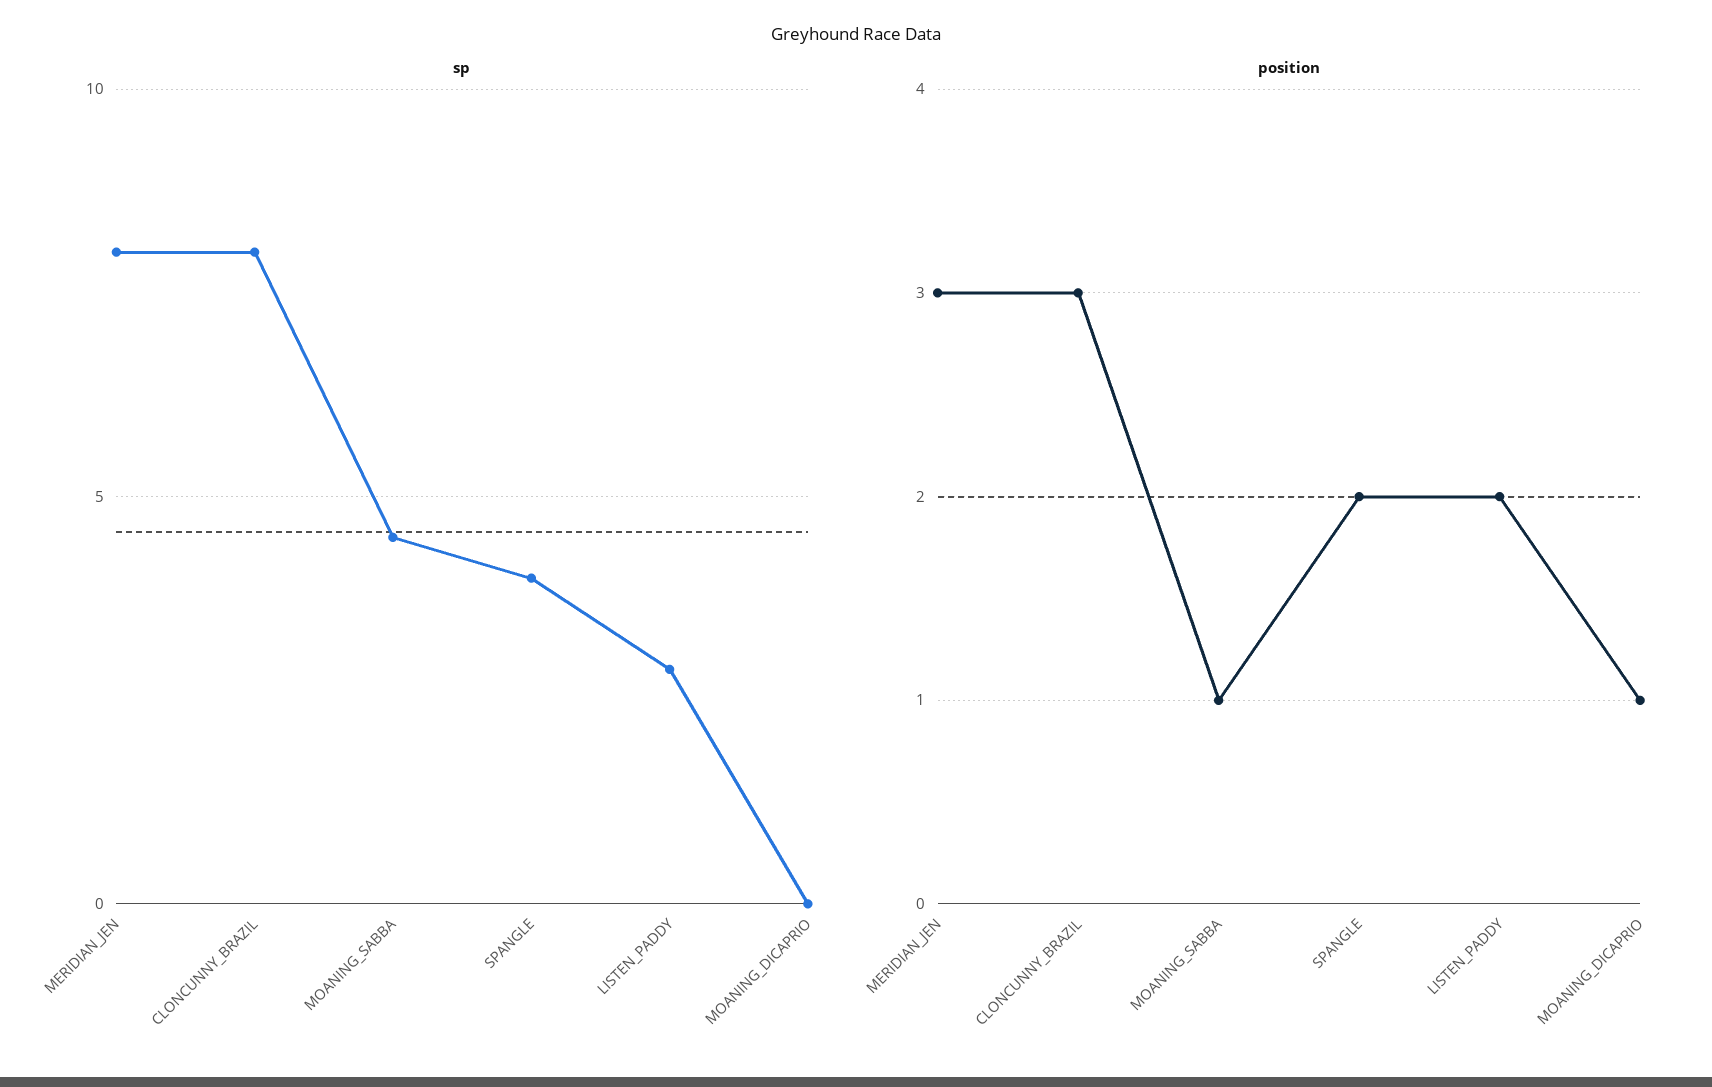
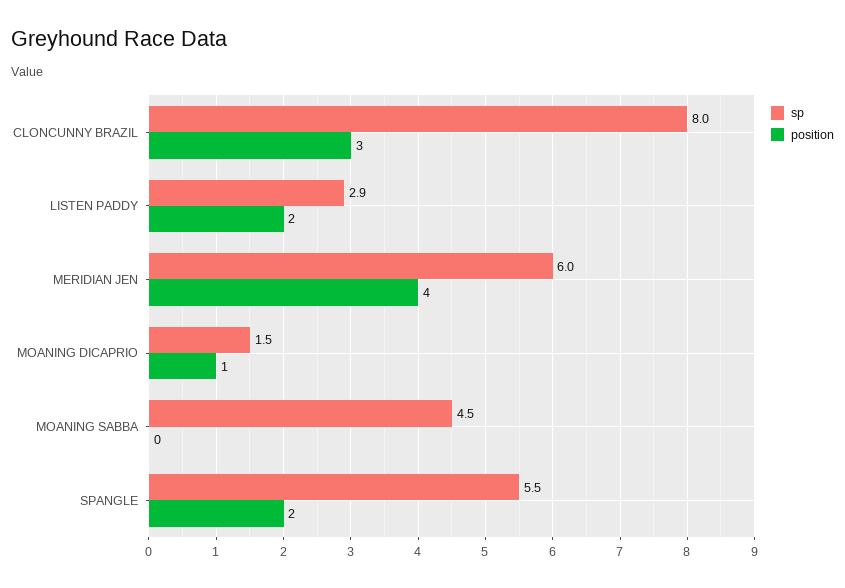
sp, MERIDIAN_JEN: 8 -> 6
sp, SPANGLE: 4 -> 5.5
sp, MOANING_DICAPRIO: 0 -> 1.5
position, MERIDIAN_JEN: 3 -> 4
position, MOANING_SABBA: 1 -> 0

